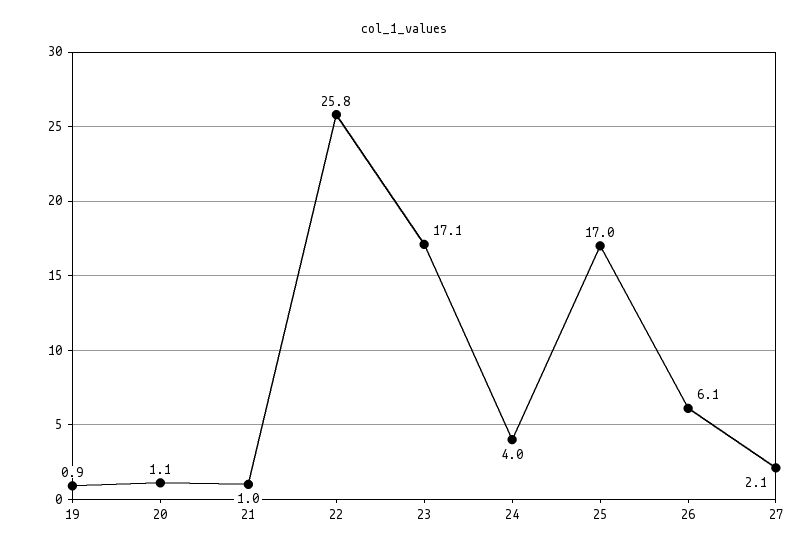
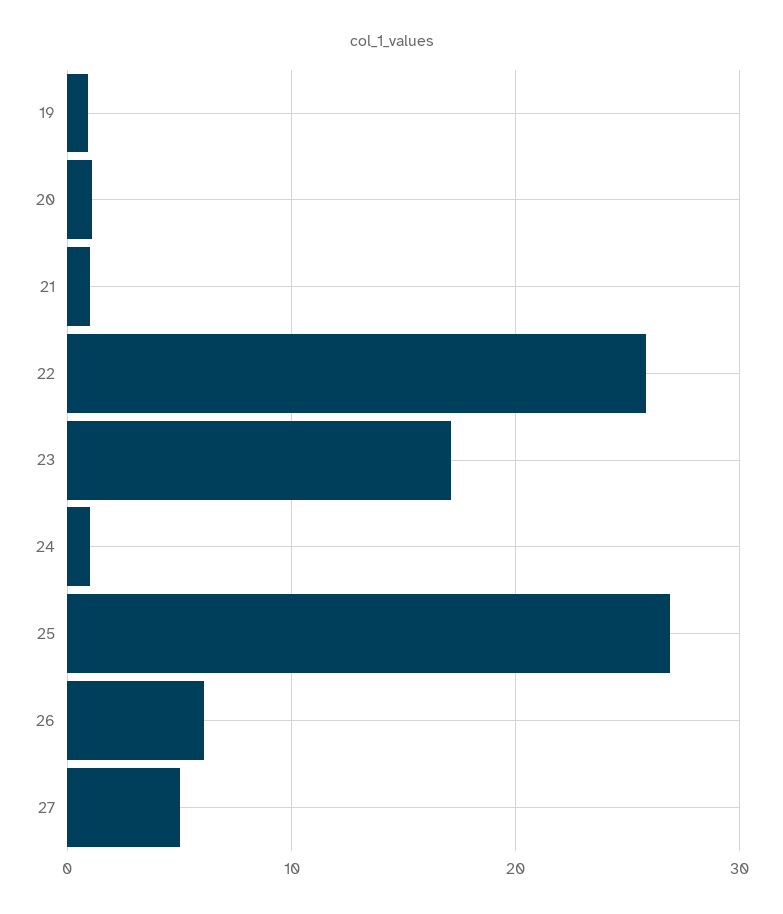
24: 4 -> 1
25: 17 -> 27
27: 2.1 -> 5

